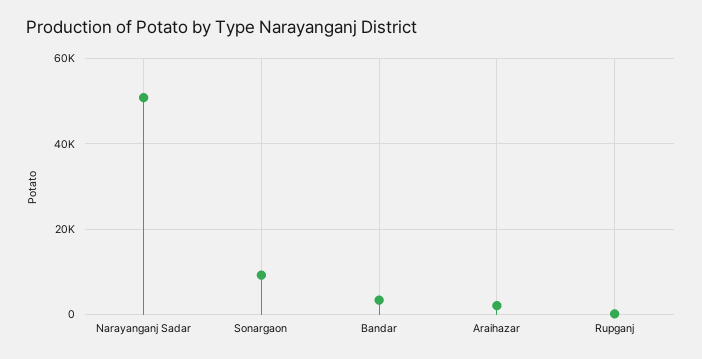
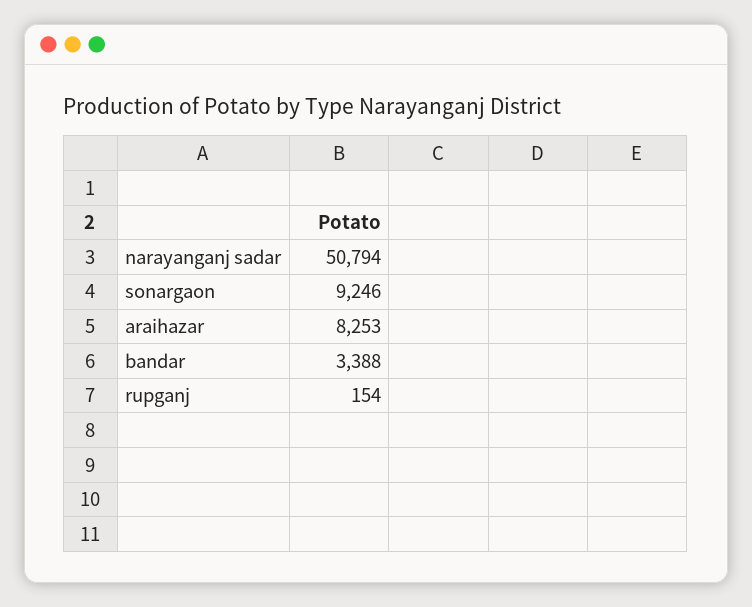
Araihazar: 2000 -> 8253

